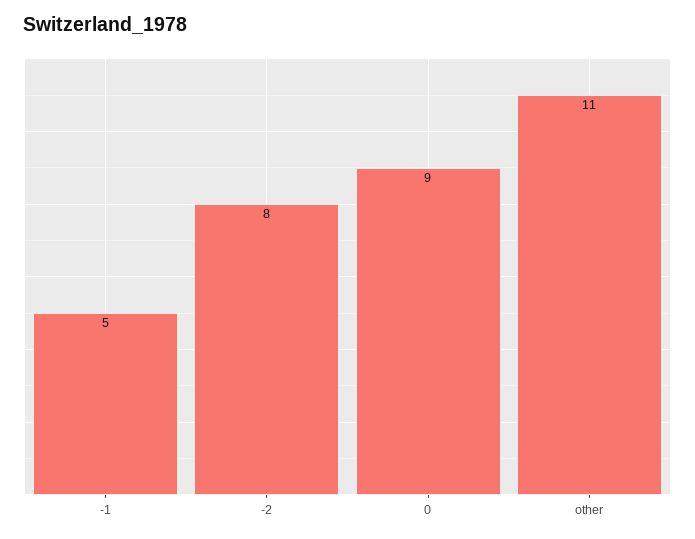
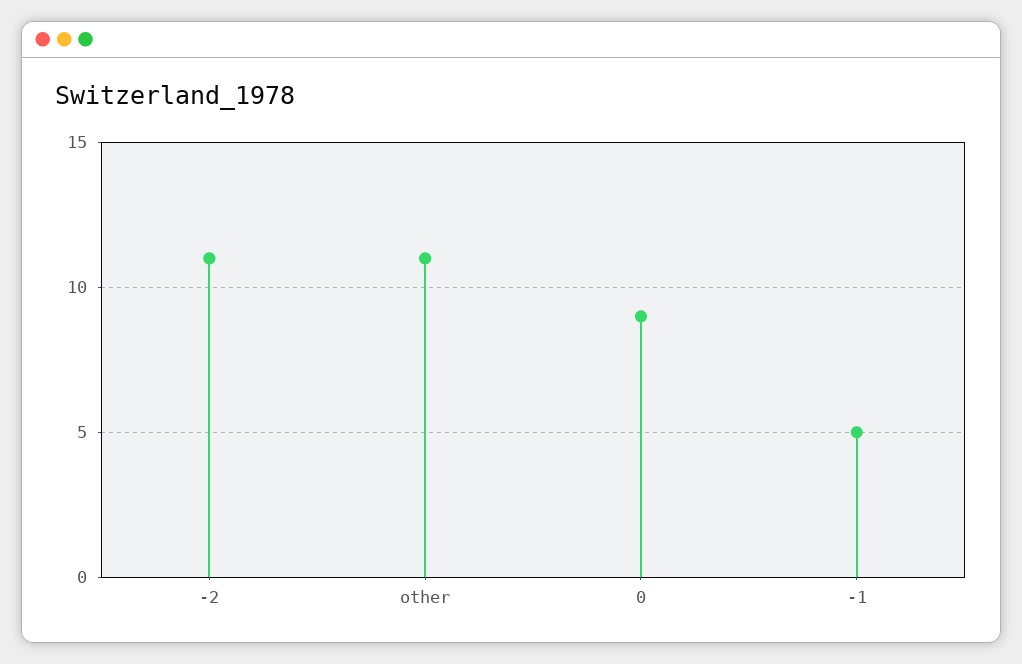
-2: 8 -> 11

